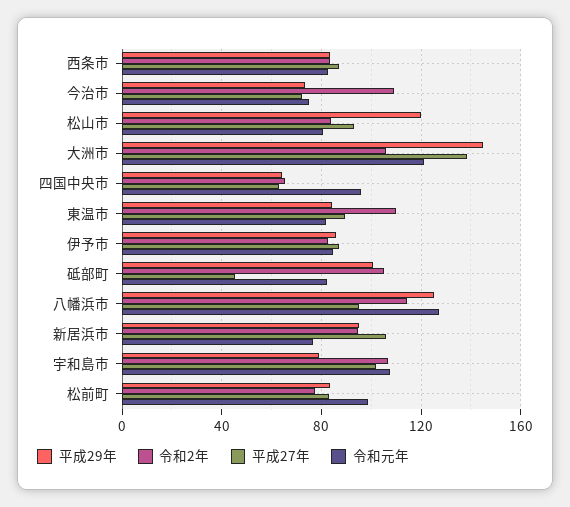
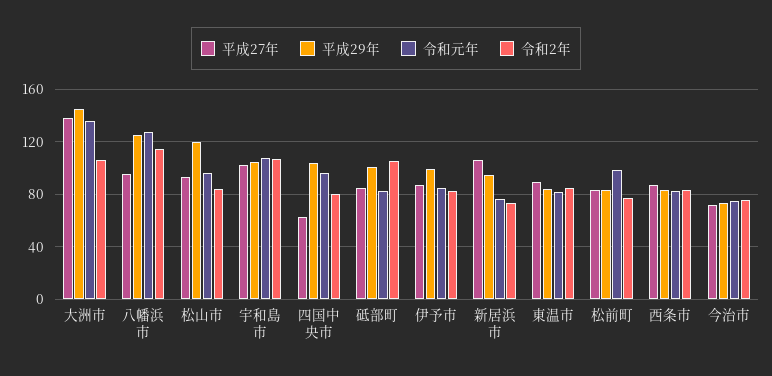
令和2年, 今治市: 110 -> 75
令和元年, 松山市: 80 -> 95
令和元年, 大洲市: 120 -> 135
平成29年, 四国中央市: 65 -> 105
令和2年, 四国中央市: 65 -> 80
令和2年, 東温市: 110 -> 85
平成29年, 伊予市: 85 -> 100
平成27年, 砥部町: 45 -> 85
令和2年, 新居浜市: 95 -> 75
平成29年, 宇和島市: 80 -> 105

